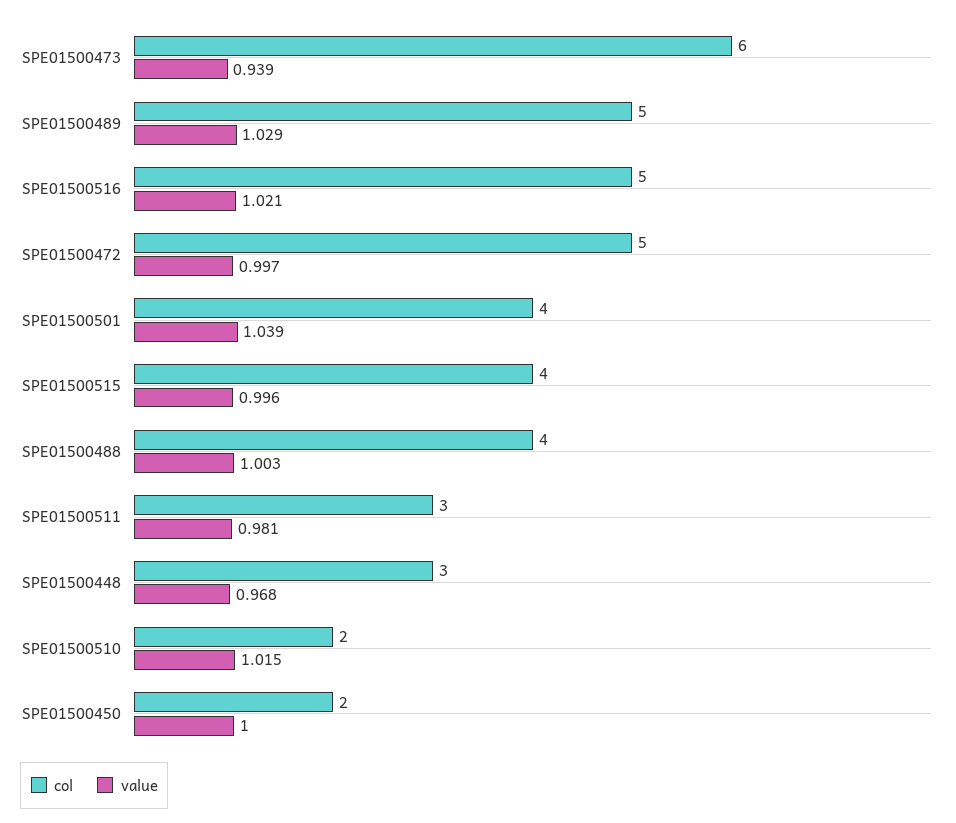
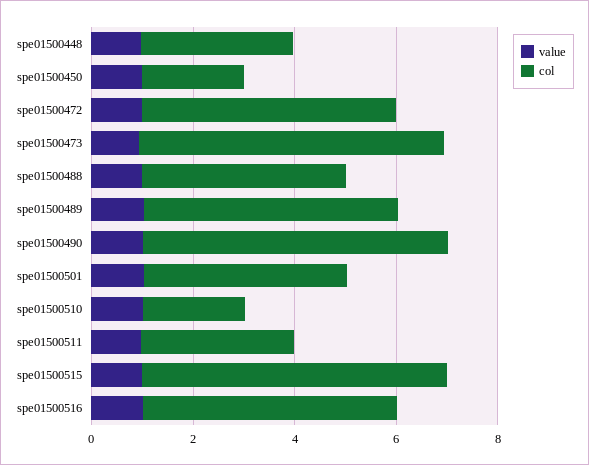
col, SPE01500515: 4 -> 6
value, spe01500490: none -> 1
col, spe01500490: none -> 6

